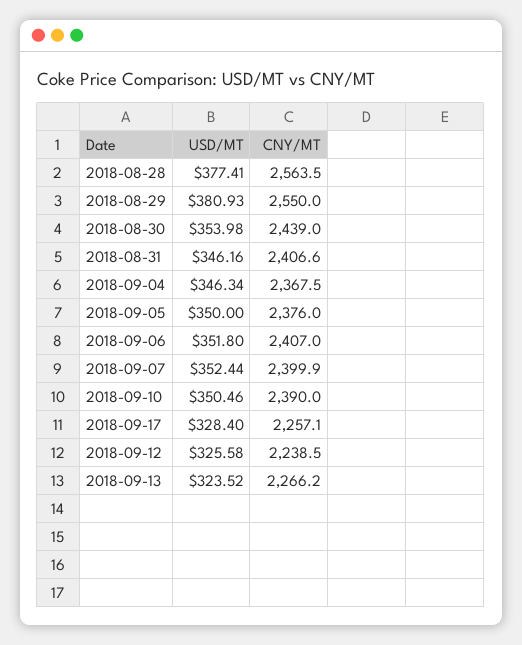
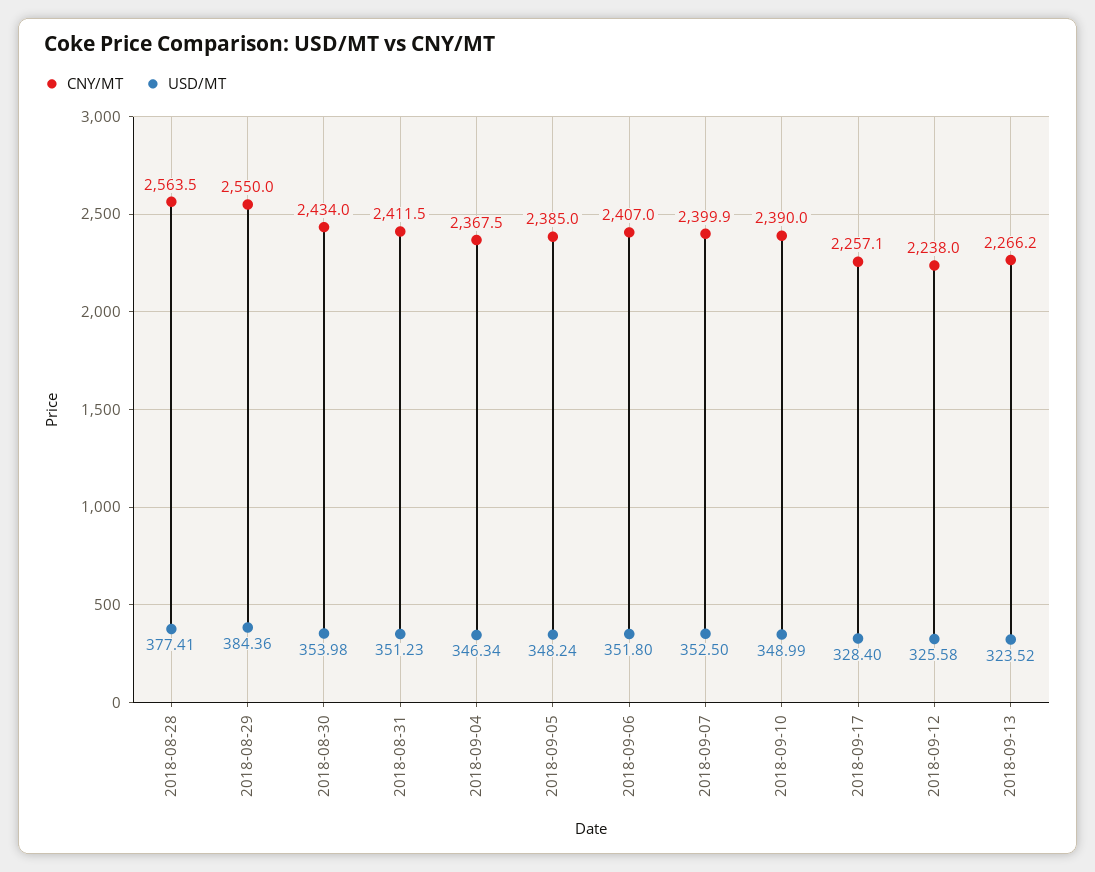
USD/MT, 2018-08-29: 380.93 -> 384.36
CNY/MT, 2018-08-30: 2439 -> 2434
USD/MT, 2018-08-31: 346.16 -> 351.23
CNY/MT, 2018-08-31: 2406.6 -> 2411.5
USD/MT, 2018-09-05: 350 -> 348.24
CNY/MT, 2018-09-05: 2376 -> 2385
USD/MT, 2018-09-07: 352.44 -> 352.5
USD/MT, 2018-09-10: 350.46 -> 348.99
CNY/MT, 2018-09-12: 2238.5 -> 2238

